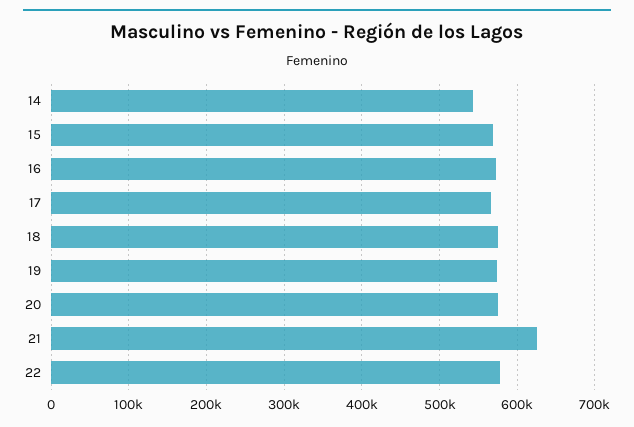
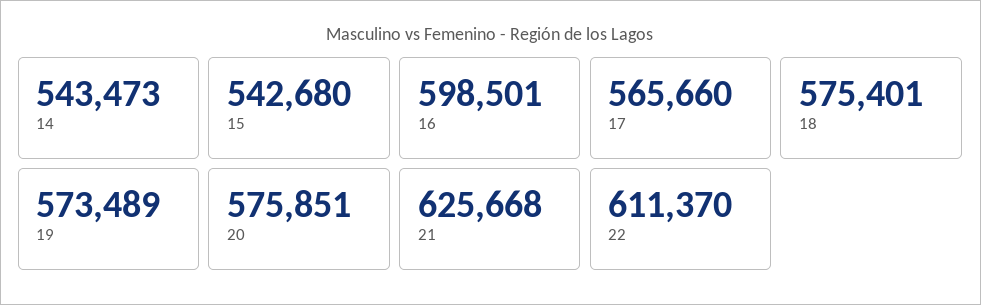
15: 570000 -> 542680
16: 570000 -> 598501
22: 580000 -> 611370

